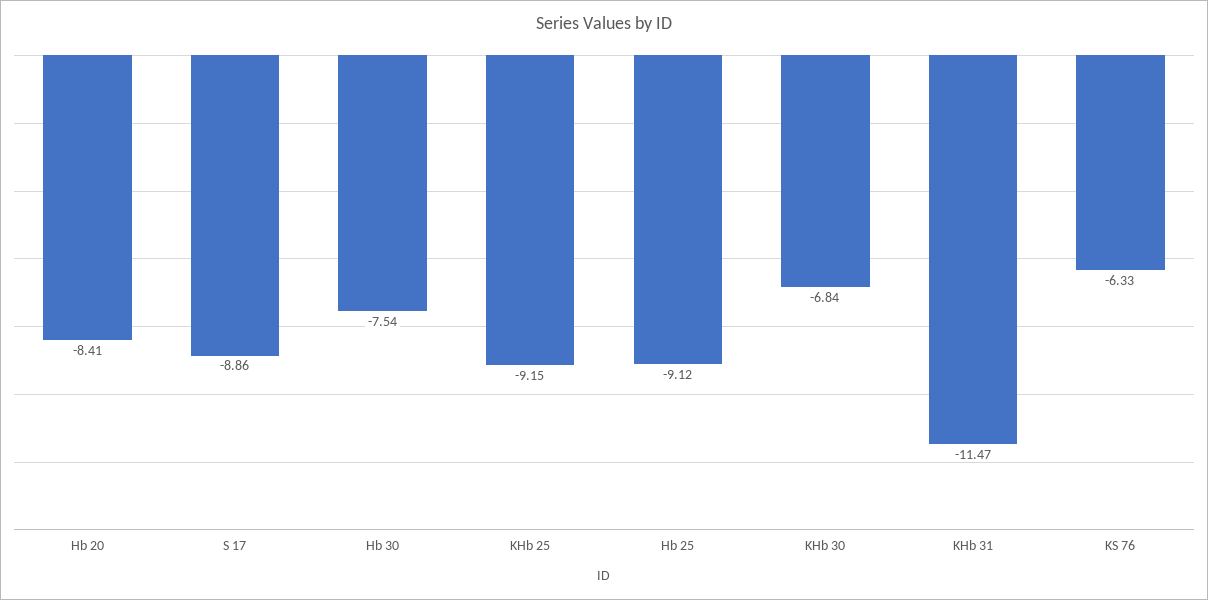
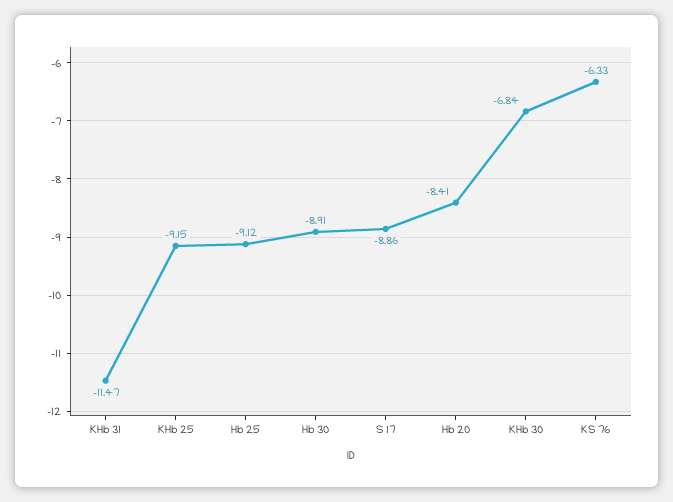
Hb 30: -7.54 -> -8.91

